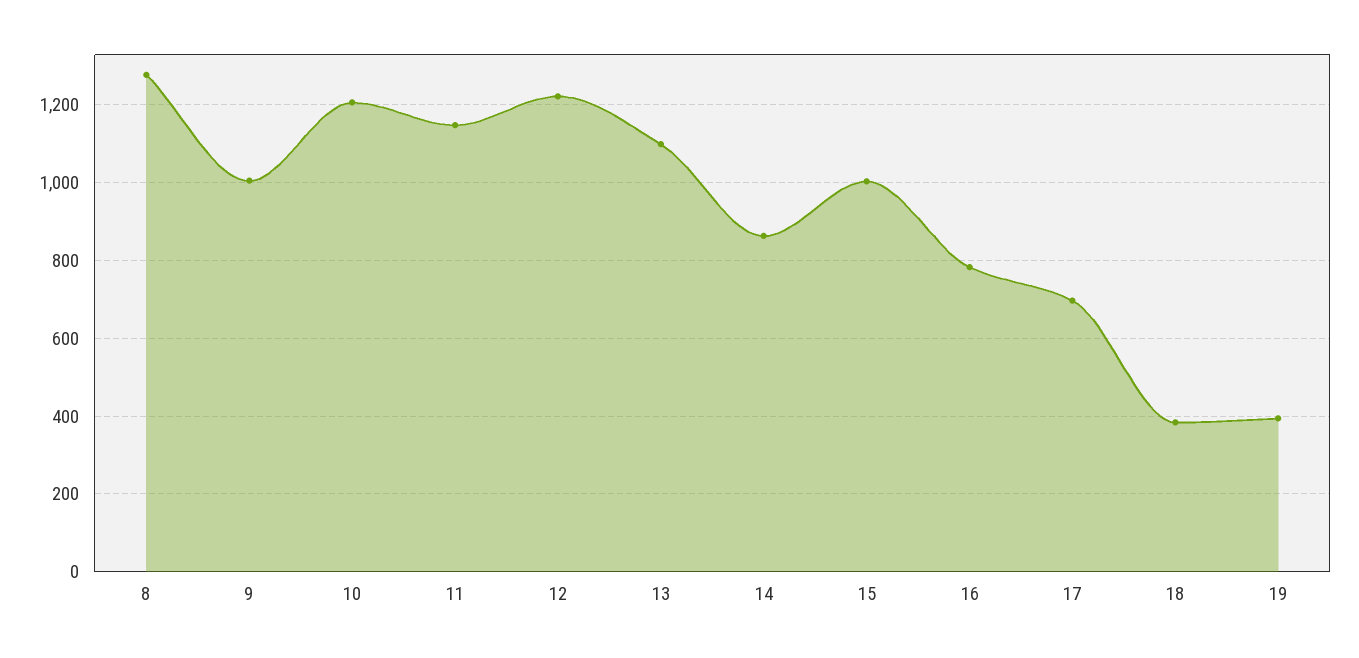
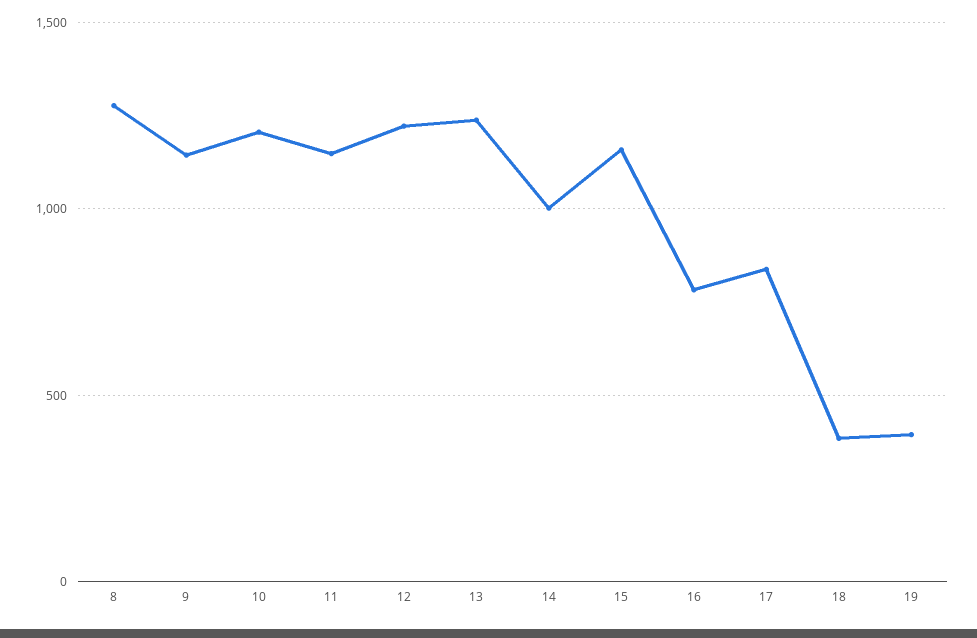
9: 1000 -> 1150
13: 1100 -> 1250
14: 860 -> 1000
15: 1000 -> 1150
17: 700 -> 850

